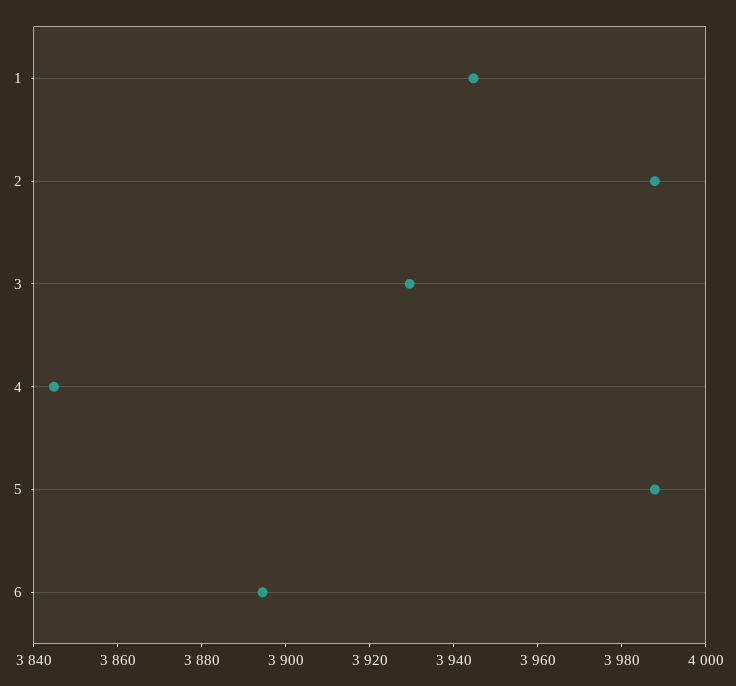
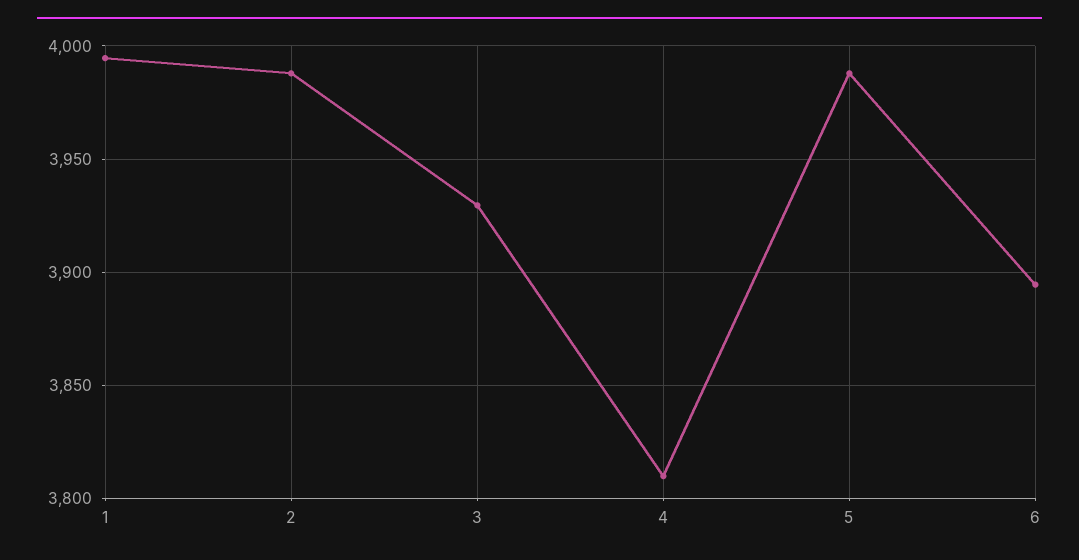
1: 3945 -> 3995
4: 3845 -> 3810

